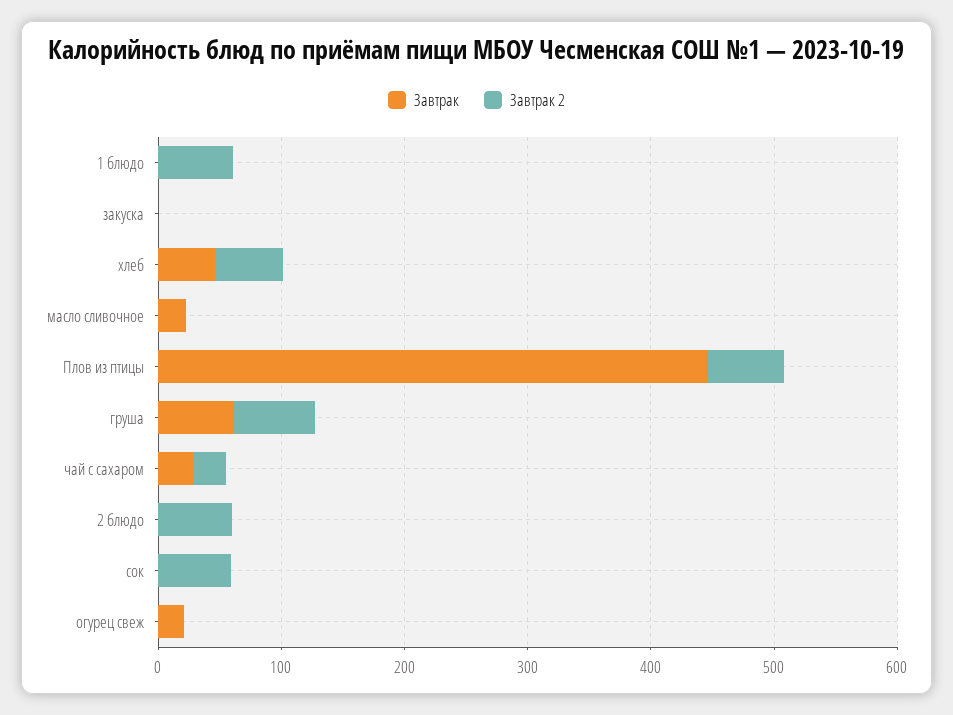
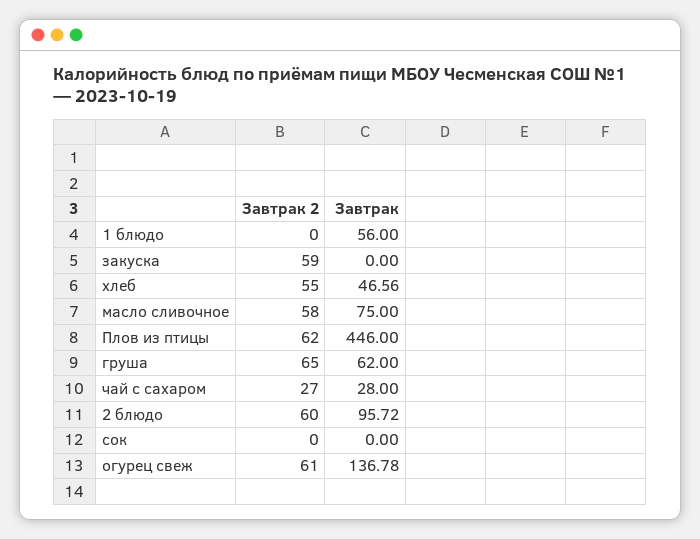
Завтрак, 1 блюдо: 0 -> 56
Завтрак 2, 1 блюдо: 60 -> 0
Завтрак 2, закуска: 0 -> 59
Завтрак, масло сливочное: 20 -> 75
Завтрак 2, масло сливочное: 0 -> 58
Завтрак, 2 блюдо: 0 -> 95.72
Завтрак 2, сок: 60 -> 0
Завтрак, огурец свеж: 20 -> 136.78
Завтрак 2, огурец свеж: 0 -> 61

